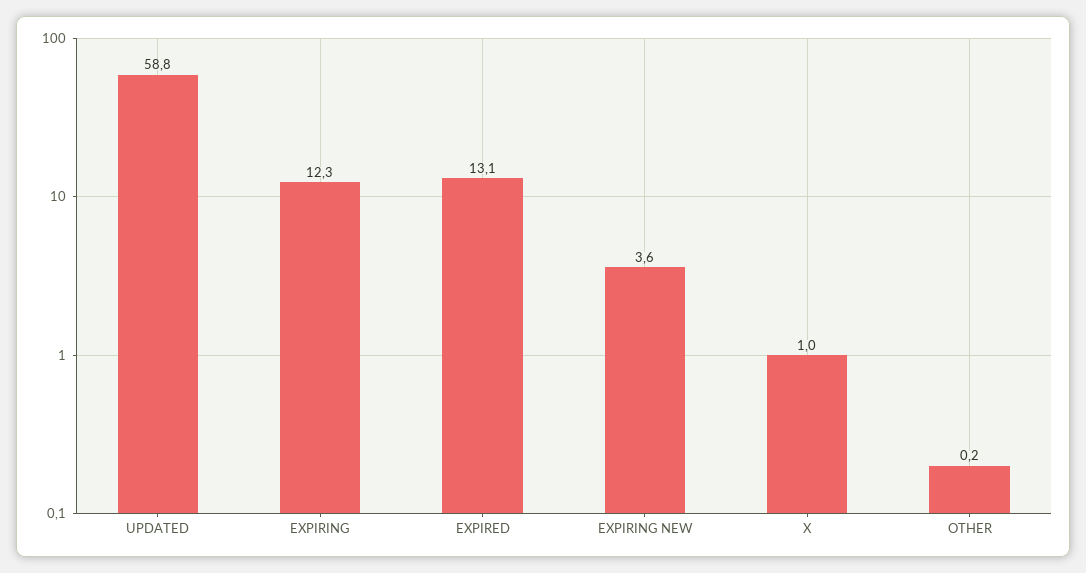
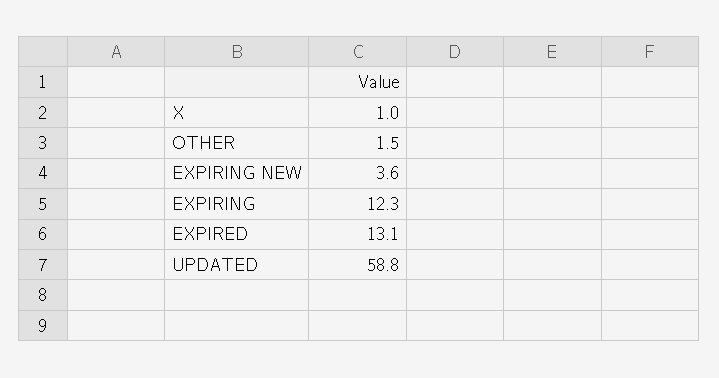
OTHER: 0.2 -> 1.5

